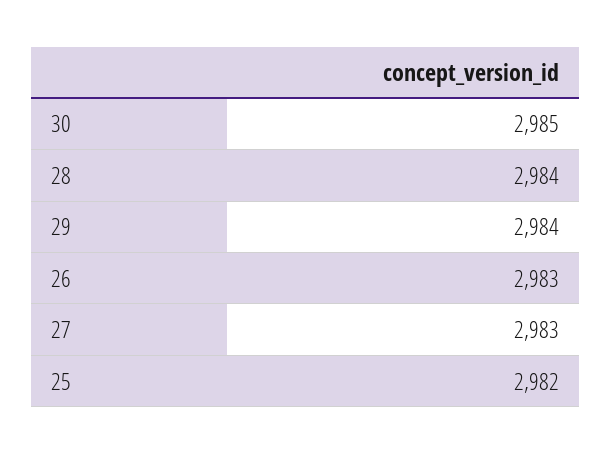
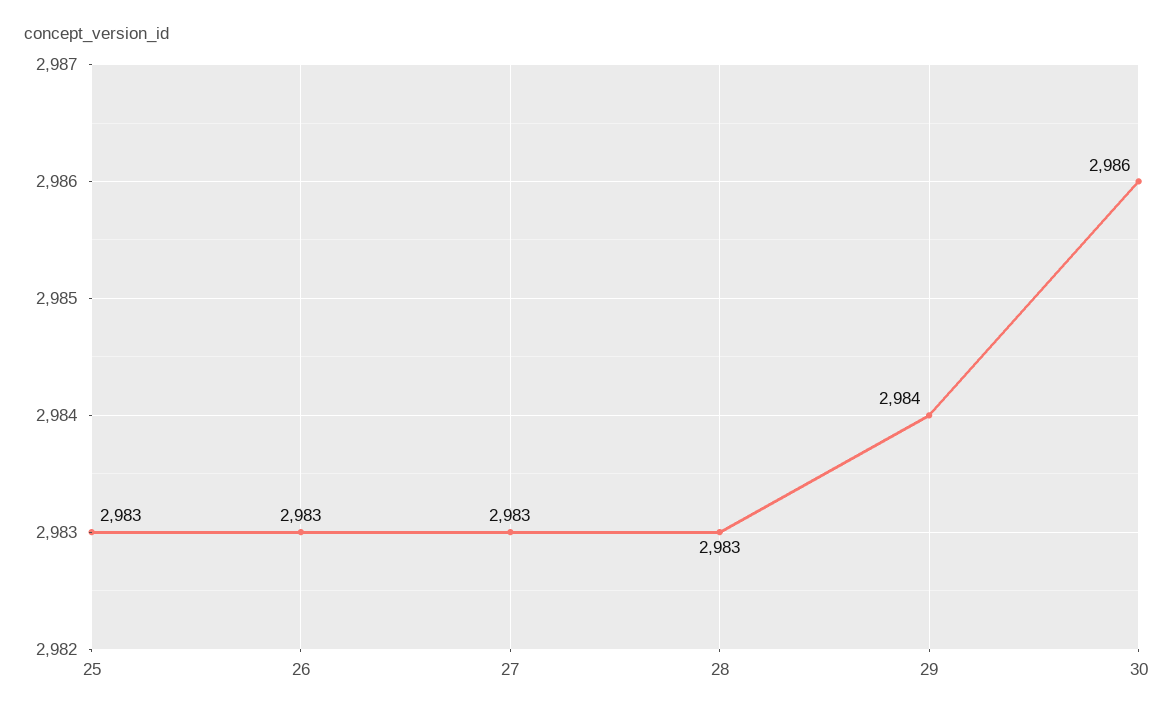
30: 2985 -> 2986
28: 2984 -> 2983
25: 2982 -> 2983

